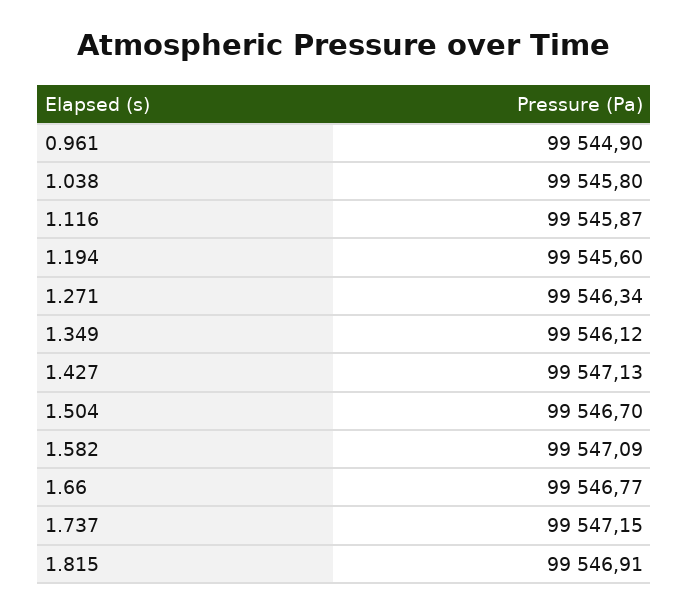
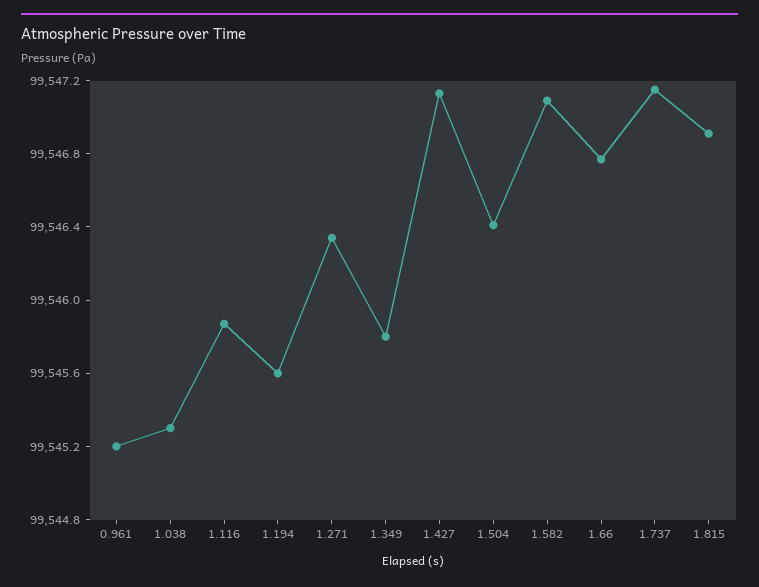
0.961: 99544.9 -> 99545.2
1.038: 99545.8 -> 99545.3
1.349: 99546.12 -> 99545.8
1.504: 99546.7 -> 99546.4

